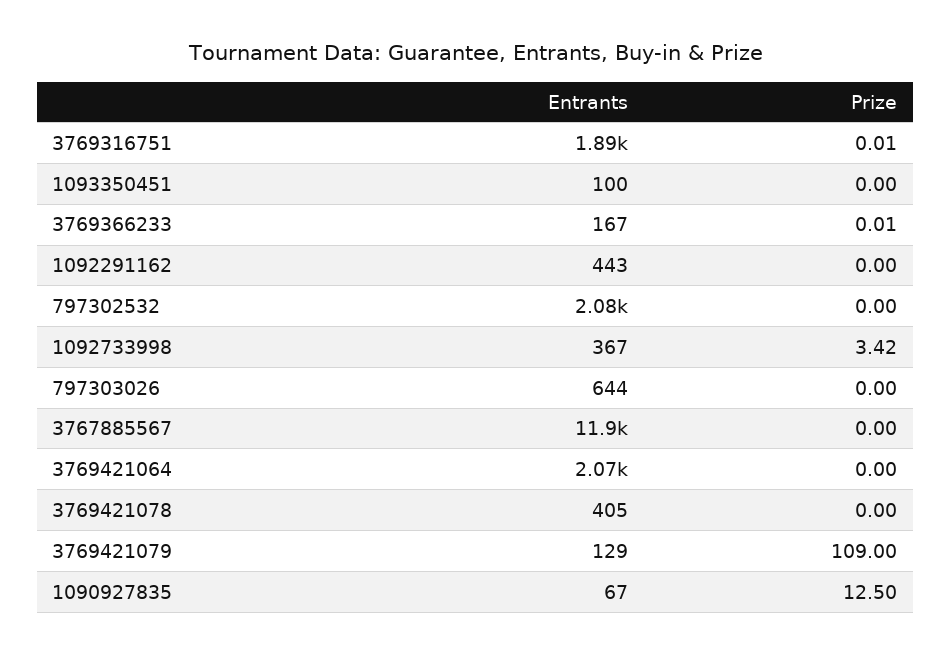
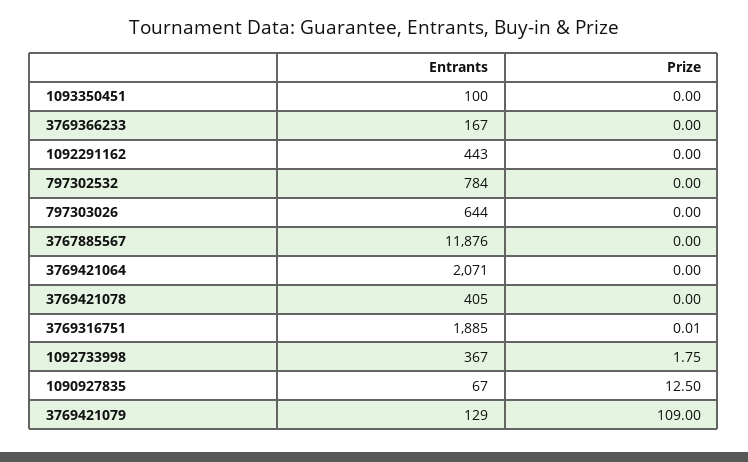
Prize, 3769366233: 0.01 -> 0
Entrants, 797302532: 2080 -> 784
Prize, 1092733998: 3.42 -> 1.75

